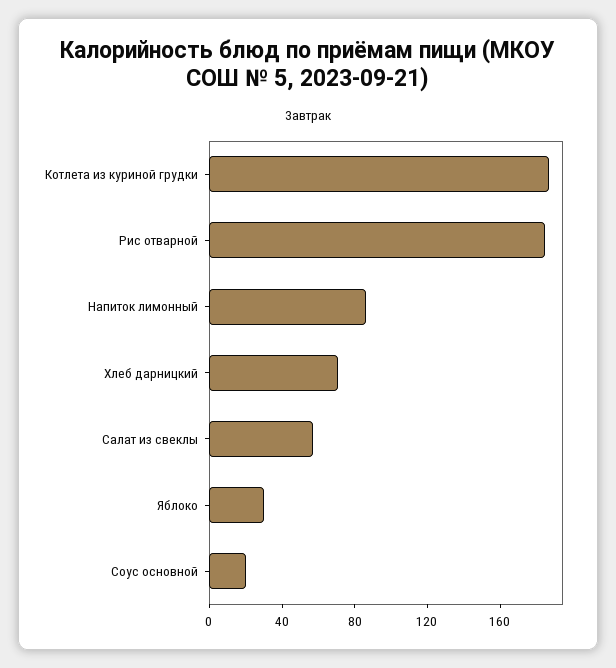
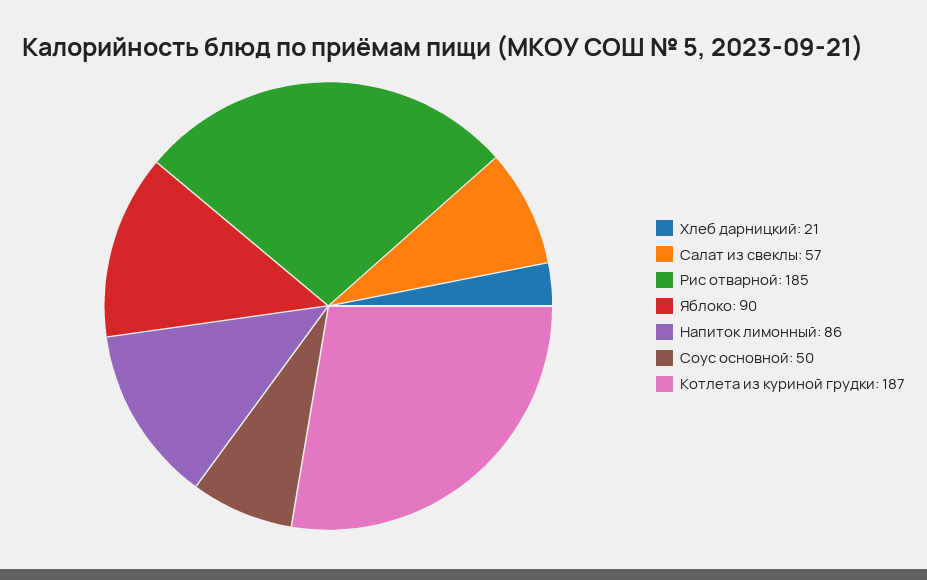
Хлеб дарницкий: 70 -> 21
Яблоко: 30 -> 90
Соус основной: 20 -> 50

